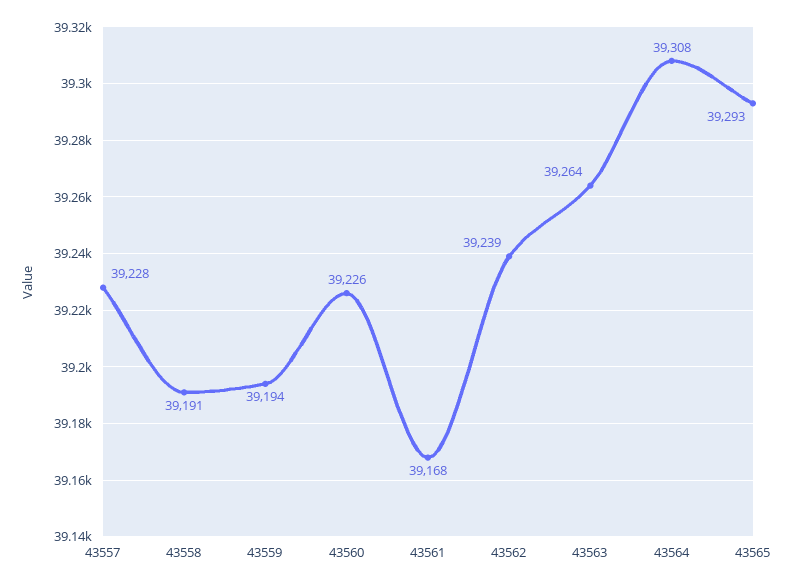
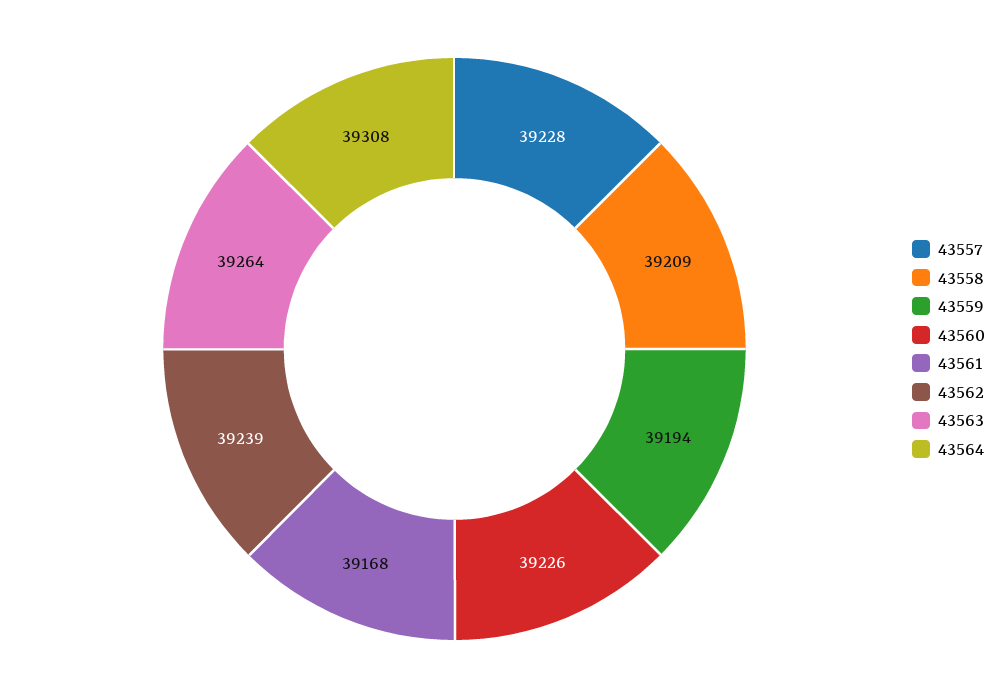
43558: 39191 -> 39209
43565: 39293 -> none

